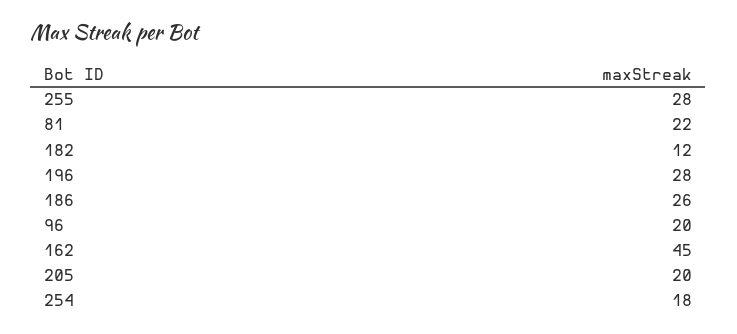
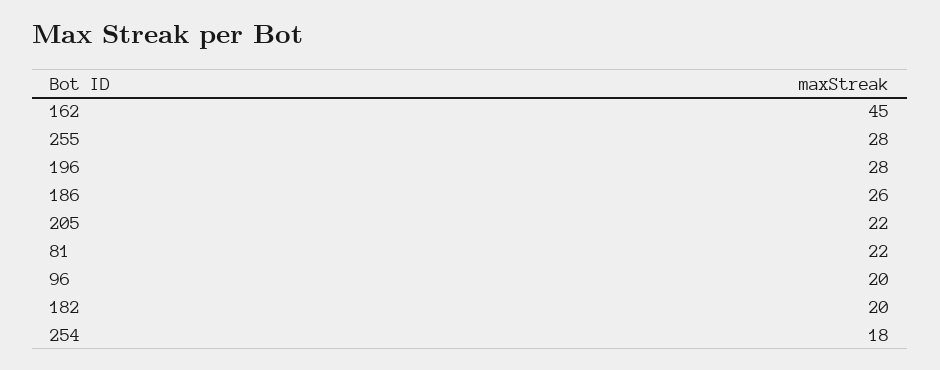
182: 12 -> 20
205: 20 -> 22

